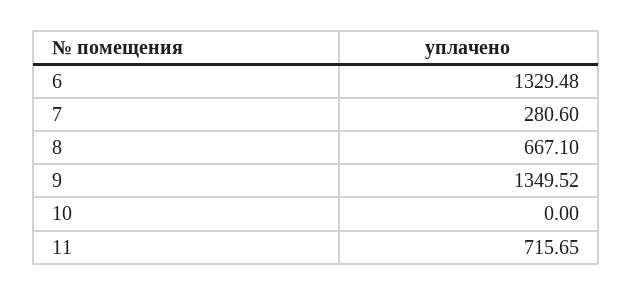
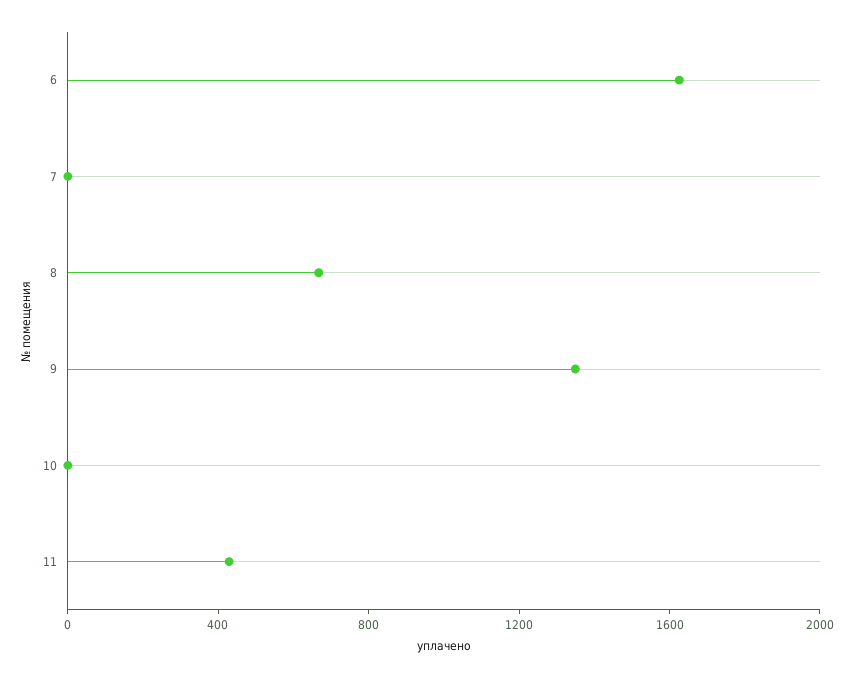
6: 1329.48 -> 1600
7: 280.6 -> 0
11: 715.65 -> 400

